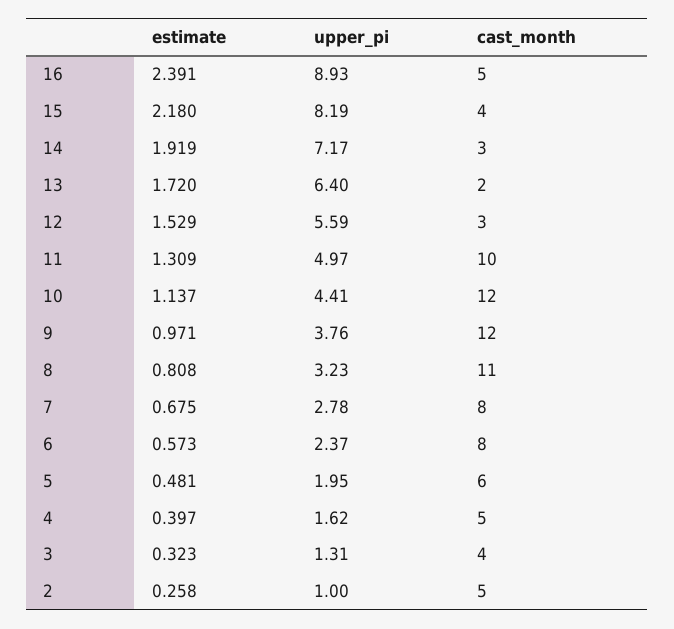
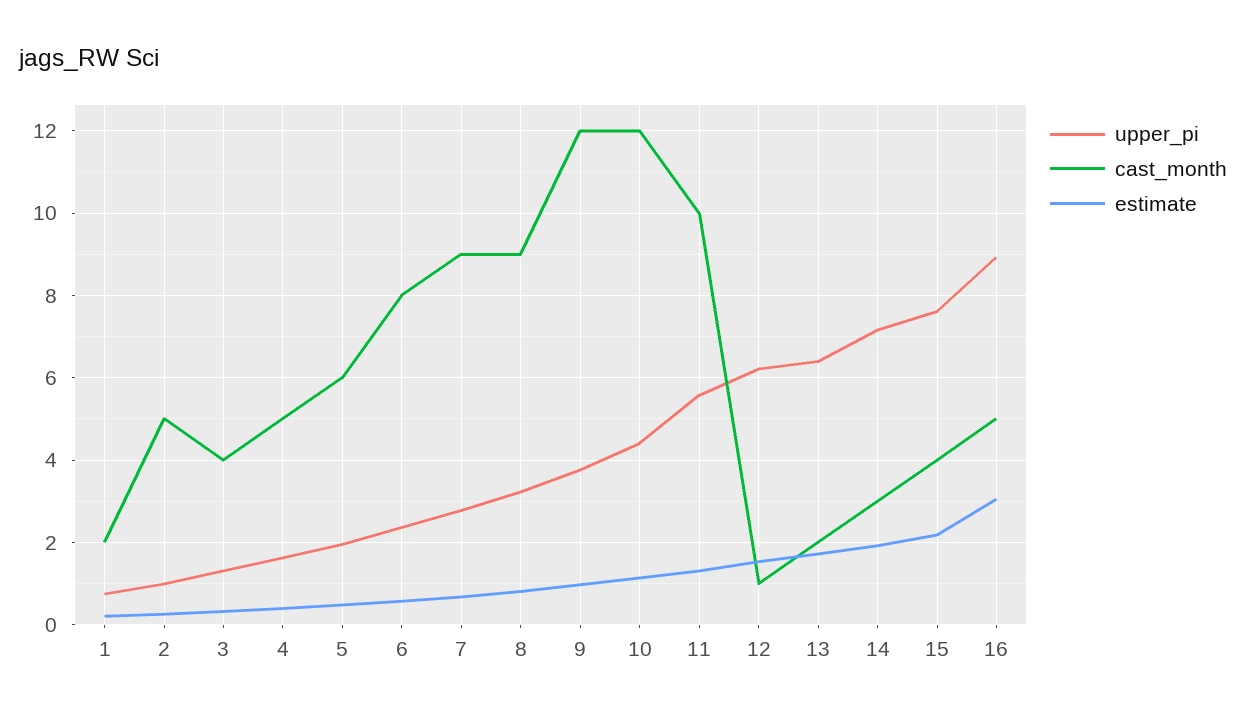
estimate, 16: 2.391 -> 3
upper_pi, 15: 8.19 -> 7.6
upper_pi, 12: 5.59 -> 6.2
cast_month, 12: 3 -> 1
upper_pi, 11: 4.97 -> 5.6
cast_month, 8: 11 -> 9
cast_month, 7: 8 -> 9
upper_pi, 1: none -> 0.8
cast_month, 1: none -> 2
estimate, 1: none -> 0.2

